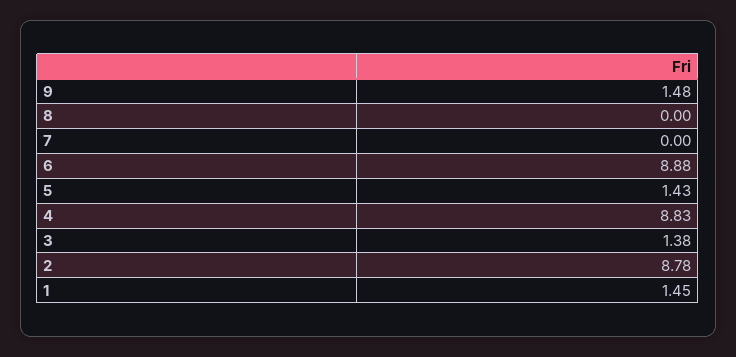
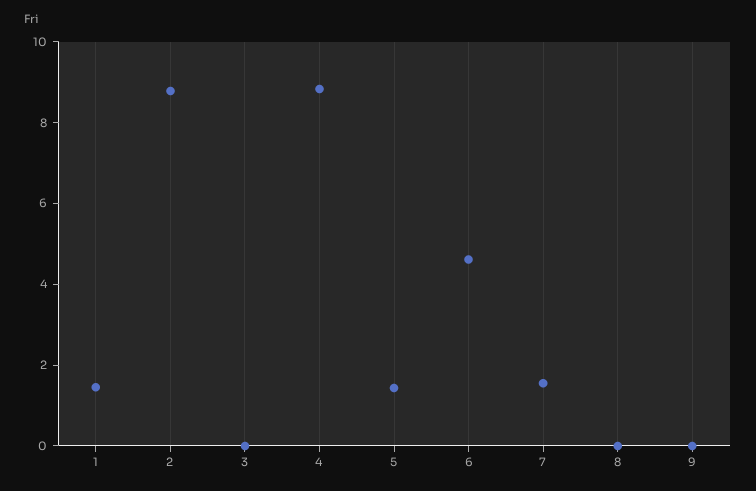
9: 1.48 -> 0
7: 0 -> 1.5
6: 8.88 -> 4.5
3: 1.38 -> 0

